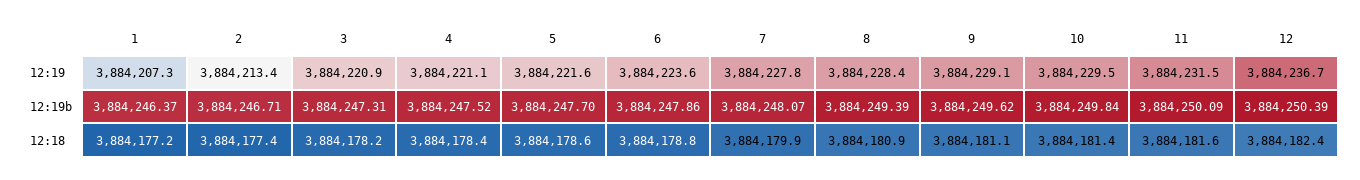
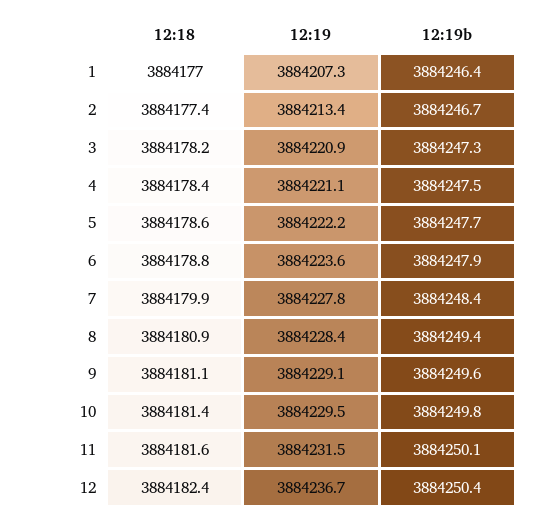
5, 12:19: 3884221.6 -> 3884222.2
7, 12:19b: 3884248.07 -> 3884248.4
1, 12:18: 3884177.2 -> 3884177

